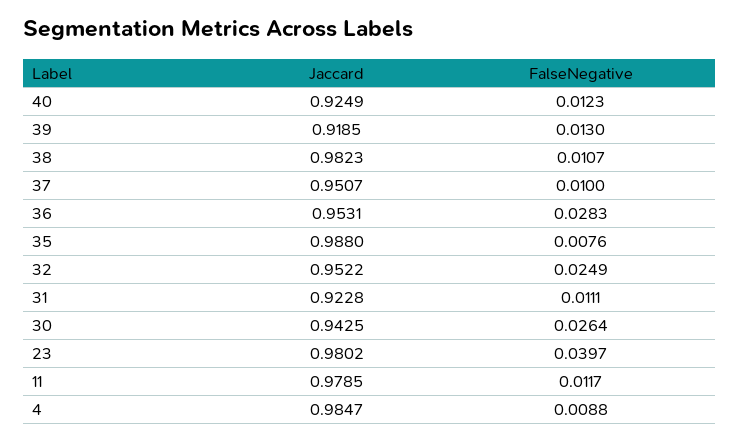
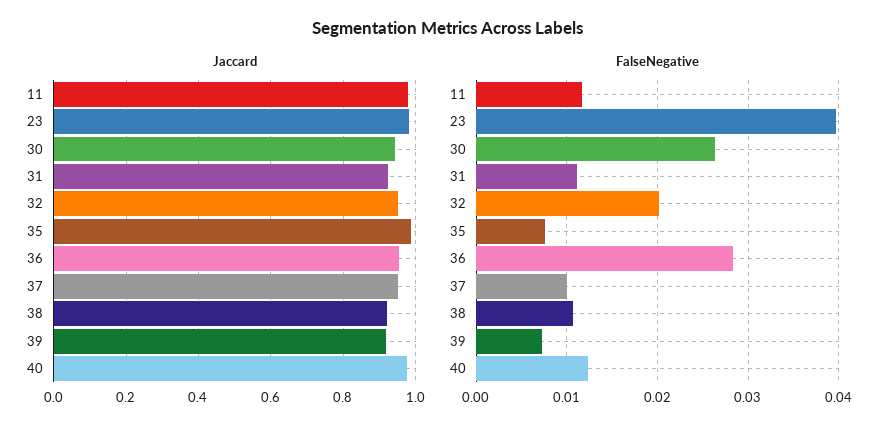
Jaccard, 40: 0.9249 -> 0.98
FalseNegative, 39: 0.013 -> 0.007
Jaccard, 38: 0.9823 -> 0.92
FalseNegative, 32: 0.0249 -> 0.02
Jaccard, 4: 0.9847 -> none
FalseNegative, 4: 0.0088 -> none

